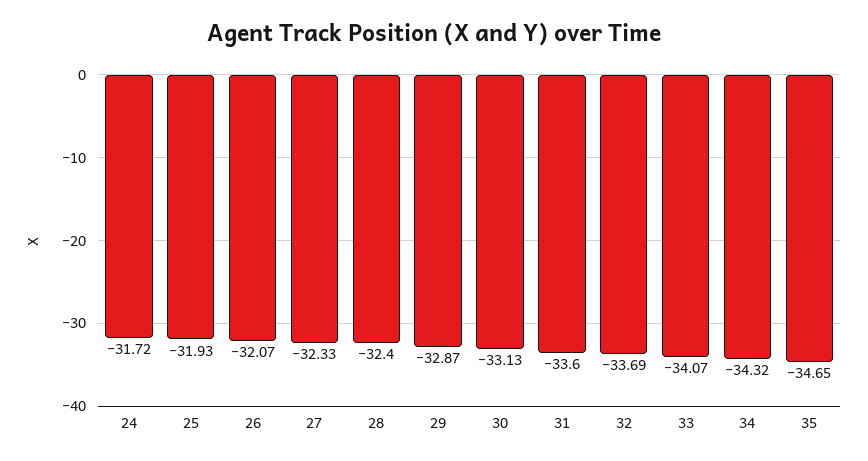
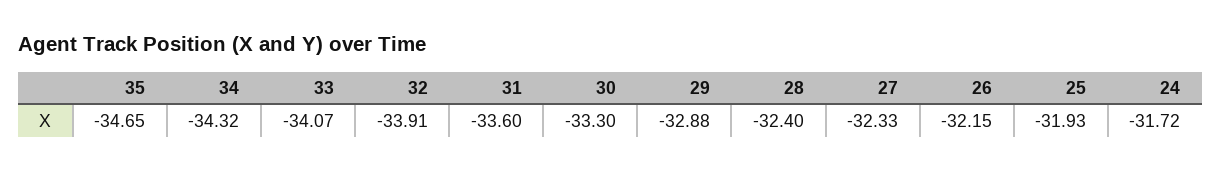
26: -32.07 -> -32.15
29: -32.87 -> -32.88
30: -33.13 -> -33.3
32: -33.69 -> -33.91

